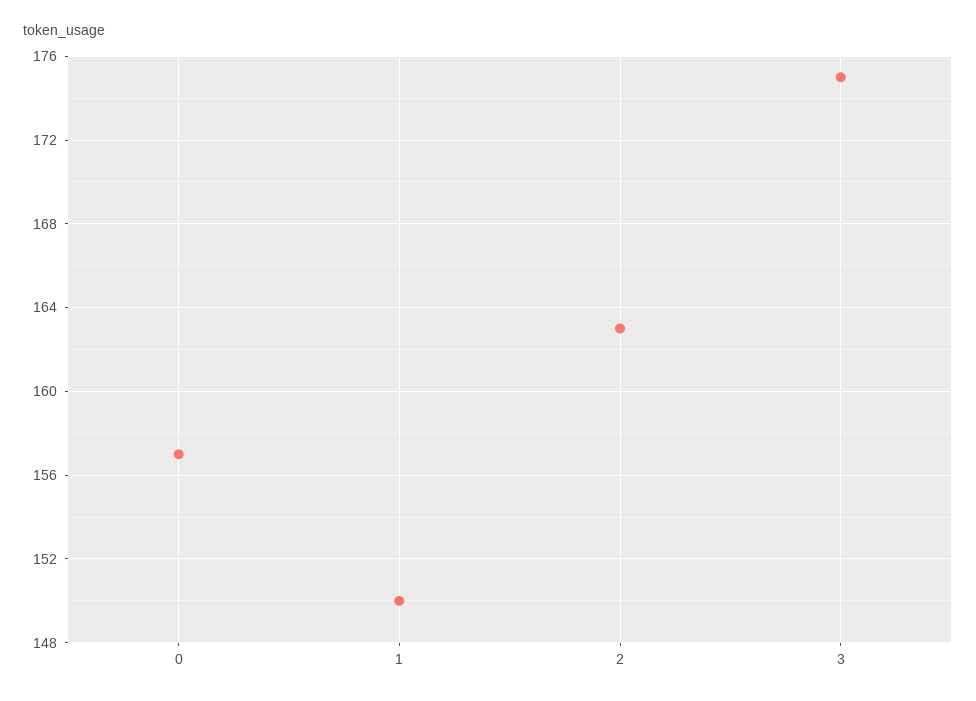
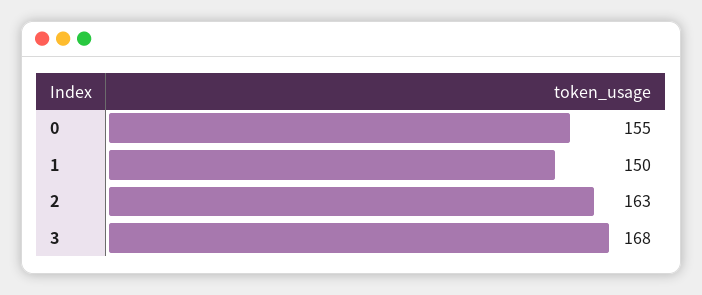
0: 157 -> 155
3: 175 -> 168

